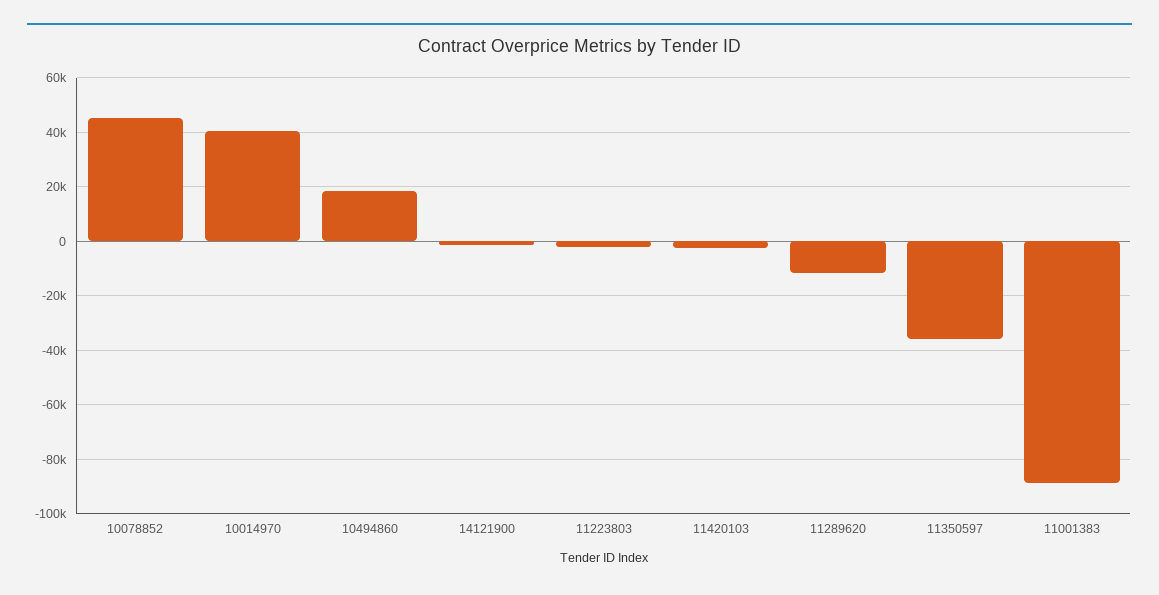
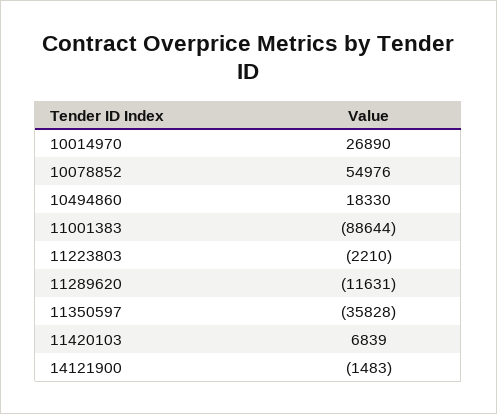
10078852: 45000 -> 54976
10014970: 40000 -> 26890
11420103: -2500 -> 6839

